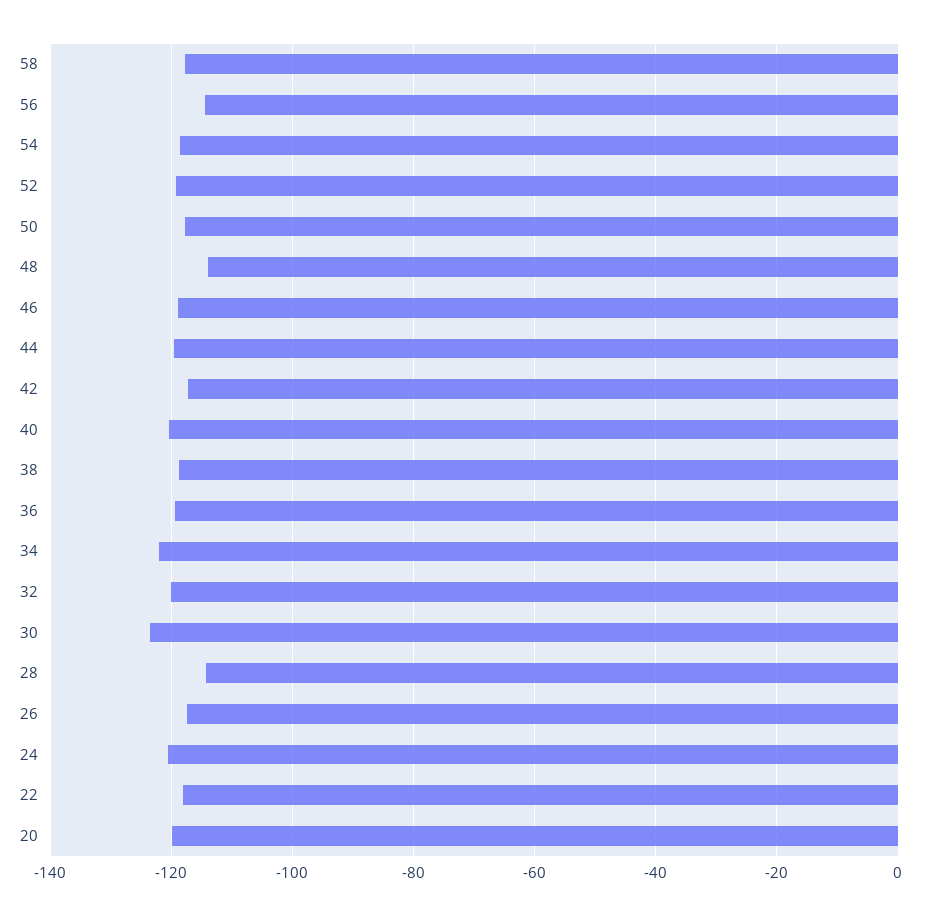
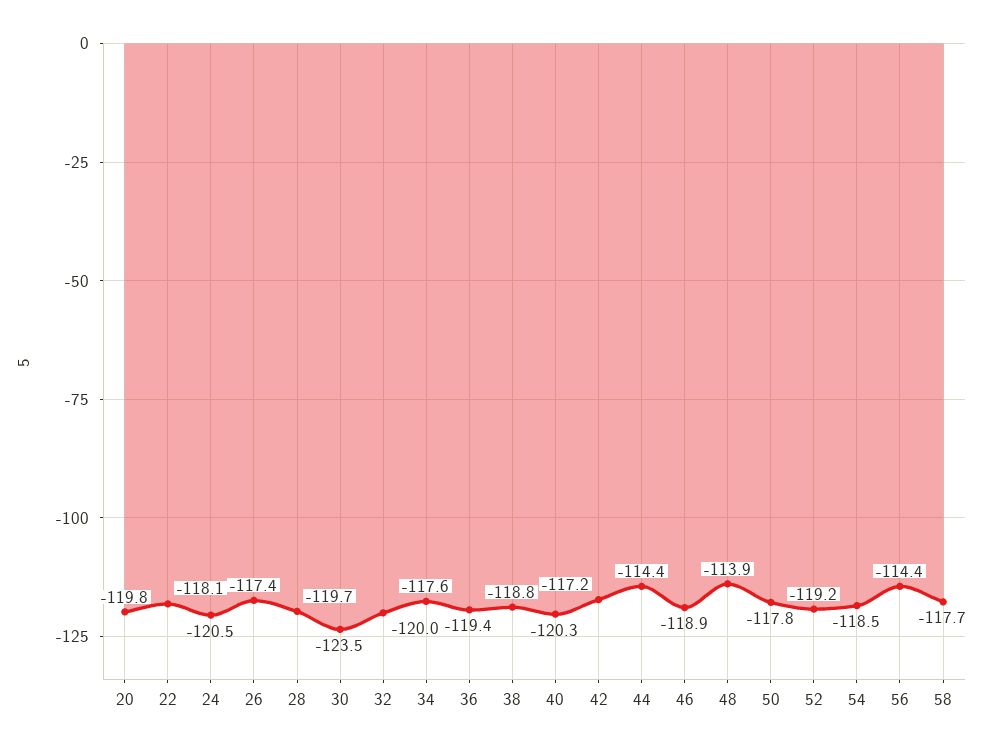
44: -120 -> -114.4
34: -122 -> -117.6
28: -114 -> -119.7

